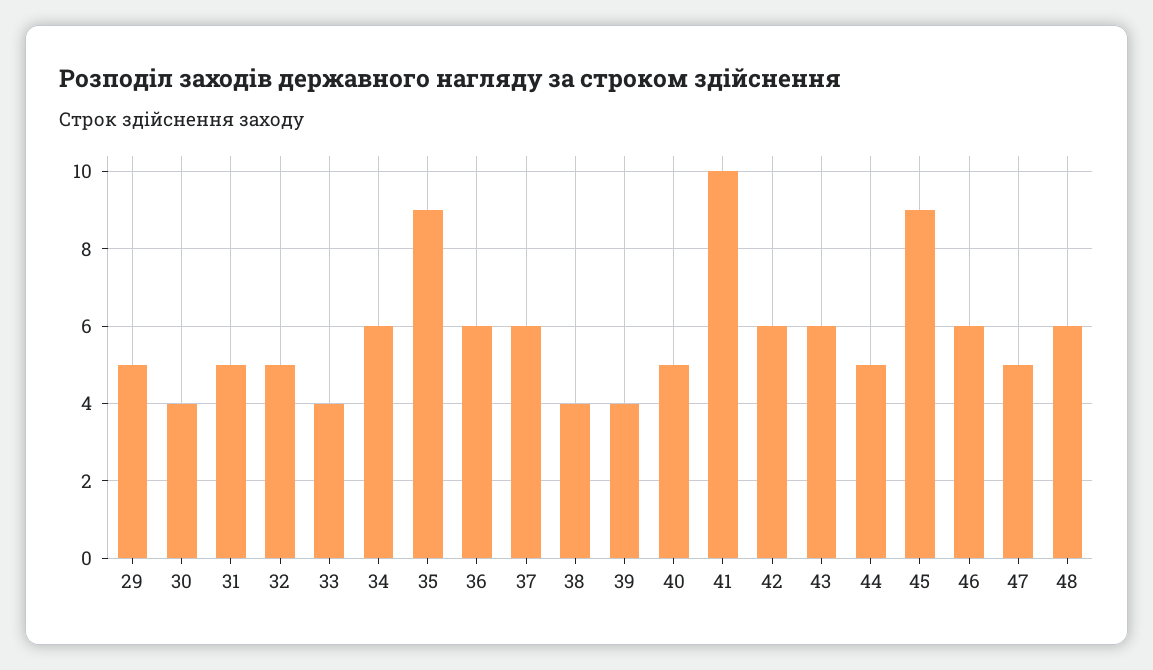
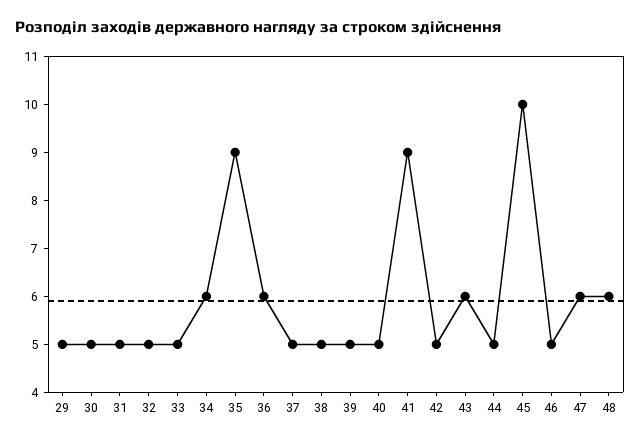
30: 4 -> 5
33: 4 -> 5
37: 6 -> 5
38: 4 -> 5
39: 4 -> 5
41: 10 -> 9
42: 6 -> 5
45: 9 -> 10
46: 6 -> 5
47: 5 -> 6

